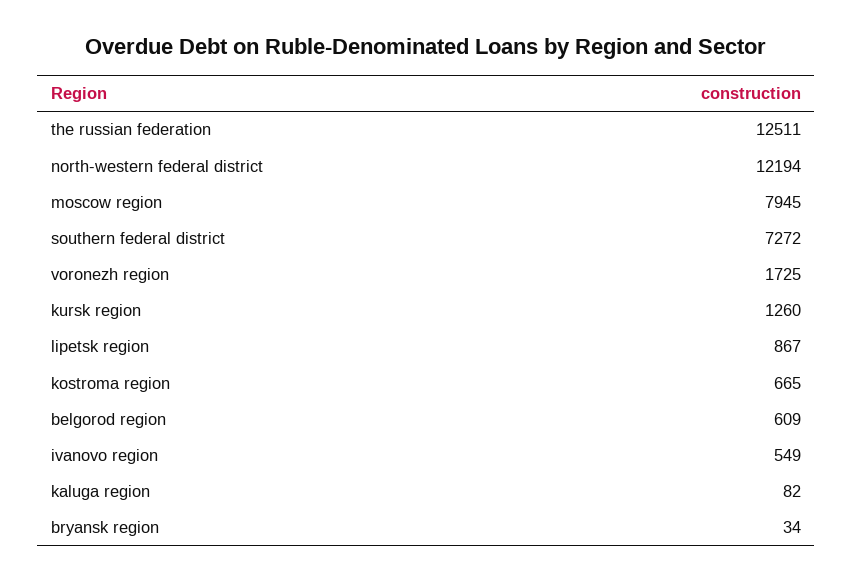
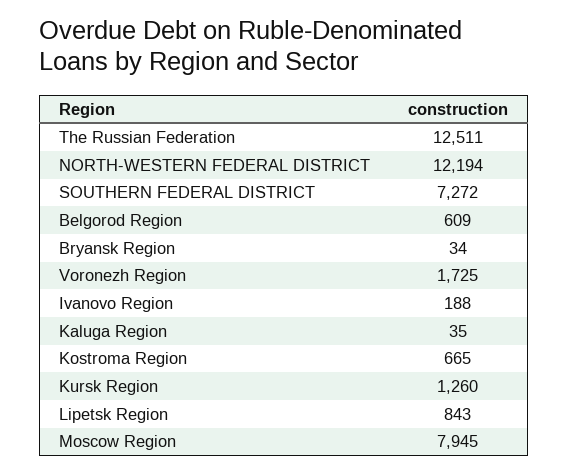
lipetsk region: 867 -> 843
ivanovo region: 549 -> 188
kaluga region: 82 -> 35

